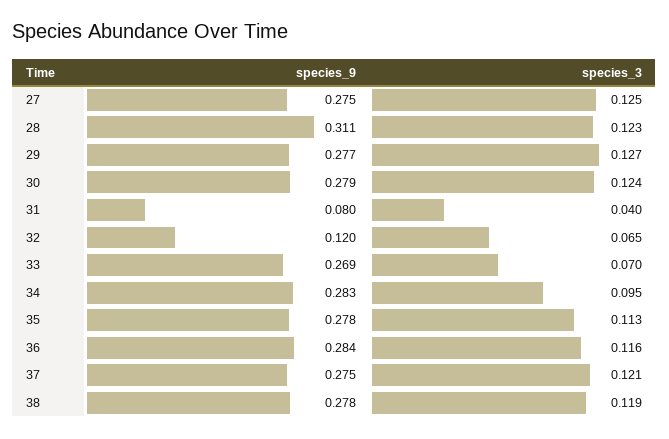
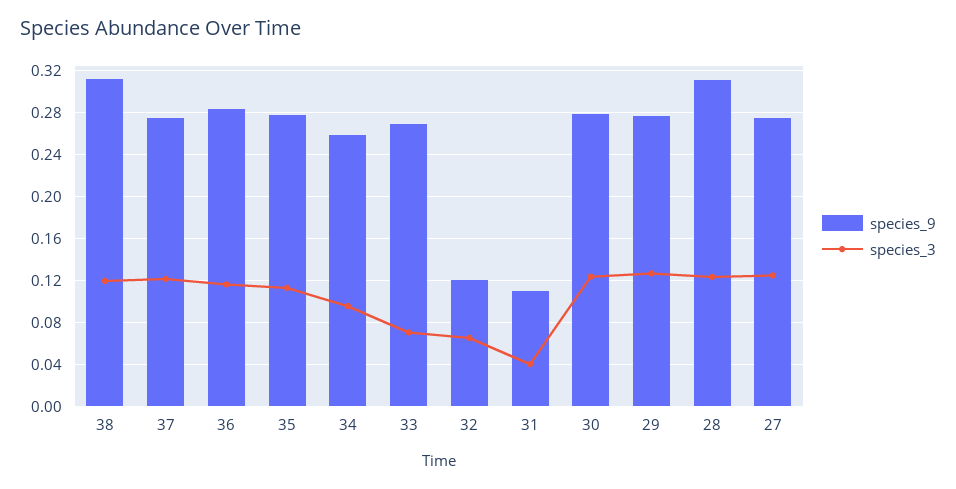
species_9, 31: 0.08 -> 0.11
species_9, 34: 0.283 -> 0.26
species_9, 38: 0.278 -> 0.31

